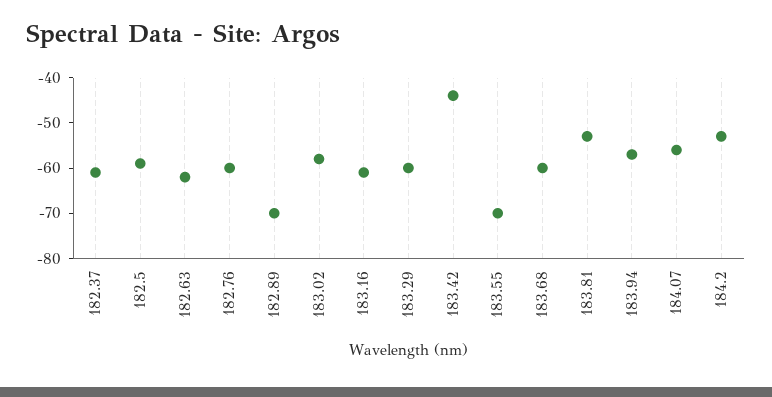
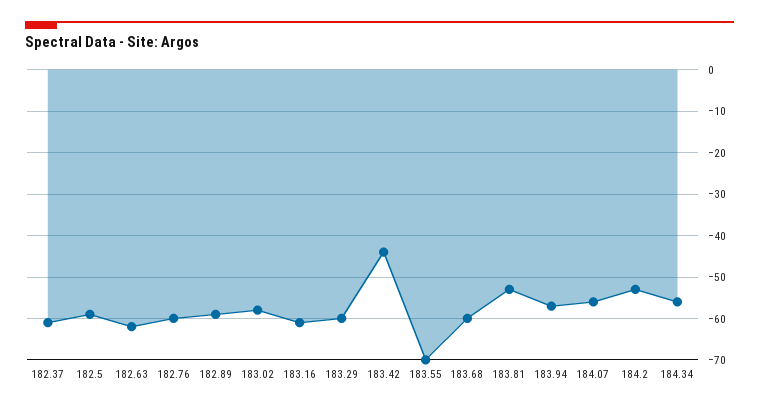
182.89: -70 -> -60
184.34: none -> -55

